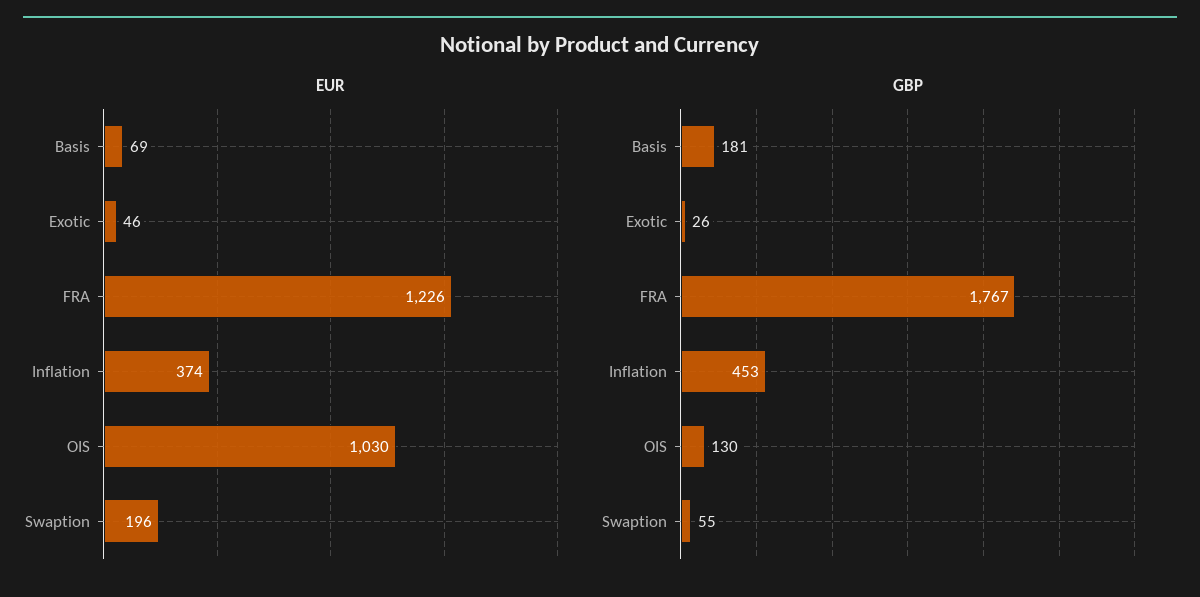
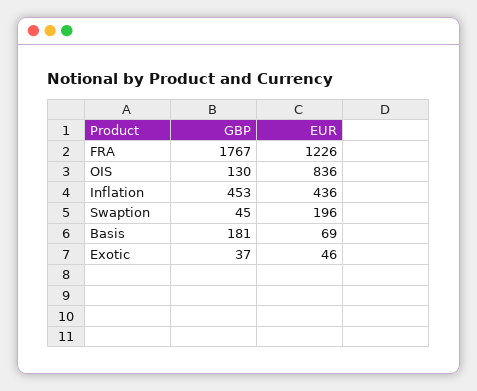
EUR, Inflation: 374 -> 436
EUR, OIS: 1030 -> 836
GBP, Exotic: 26 -> 37
GBP, Swaption: 55 -> 45

